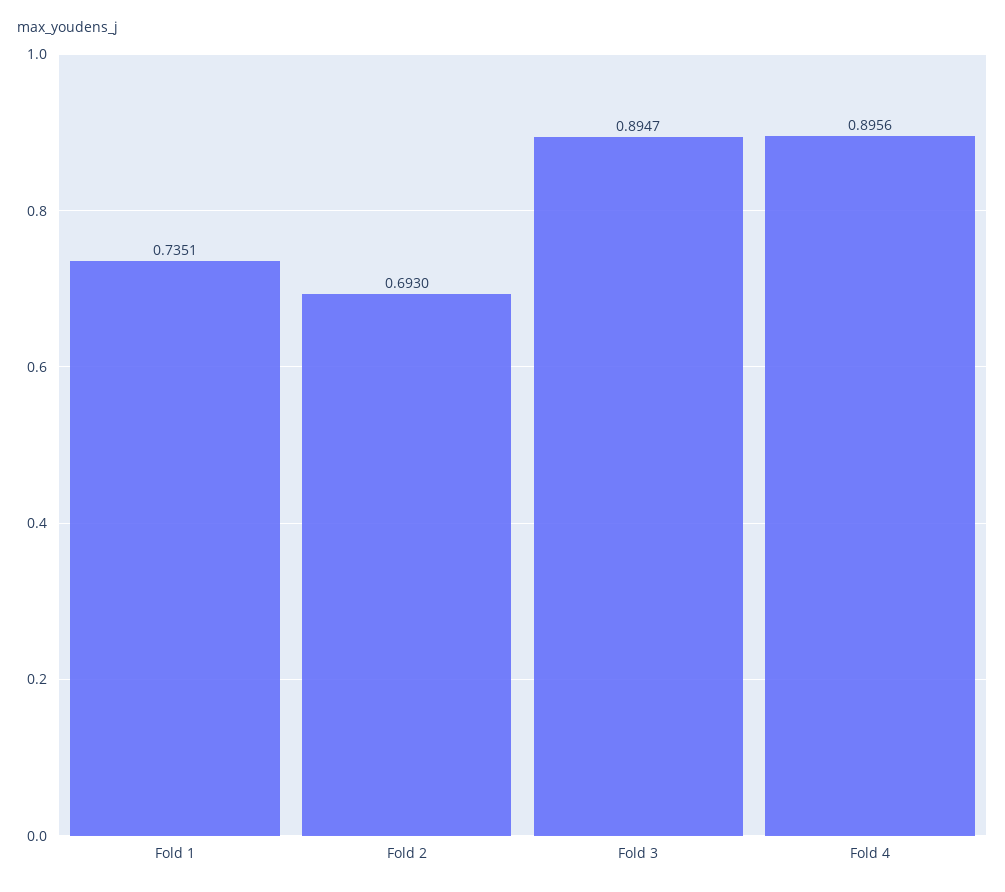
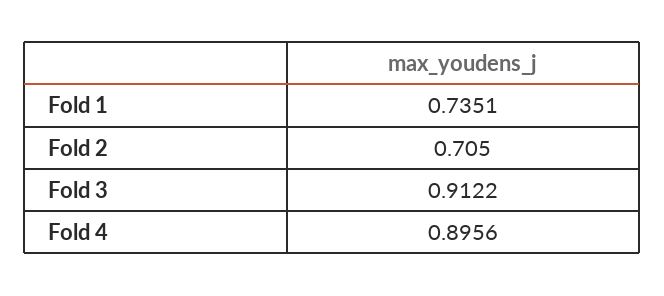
Fold 2: 0.693 -> 0.705
Fold 3: 0.8947 -> 0.9122

